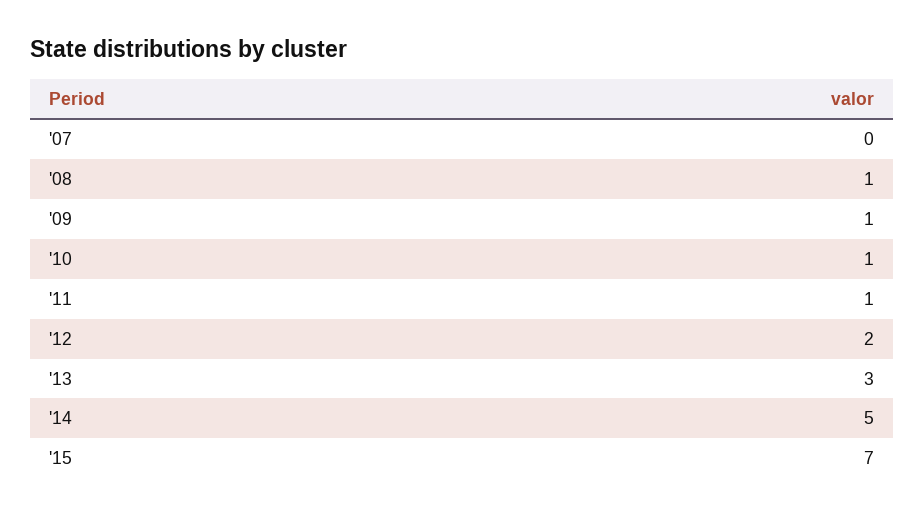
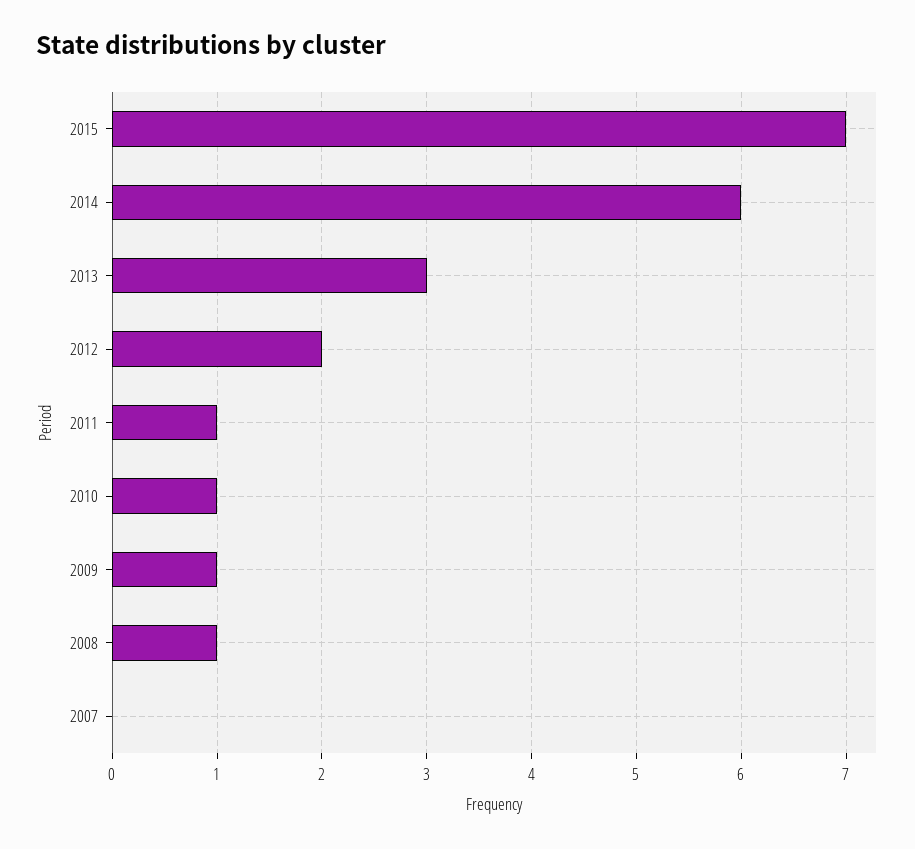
'14: 5 -> 6

